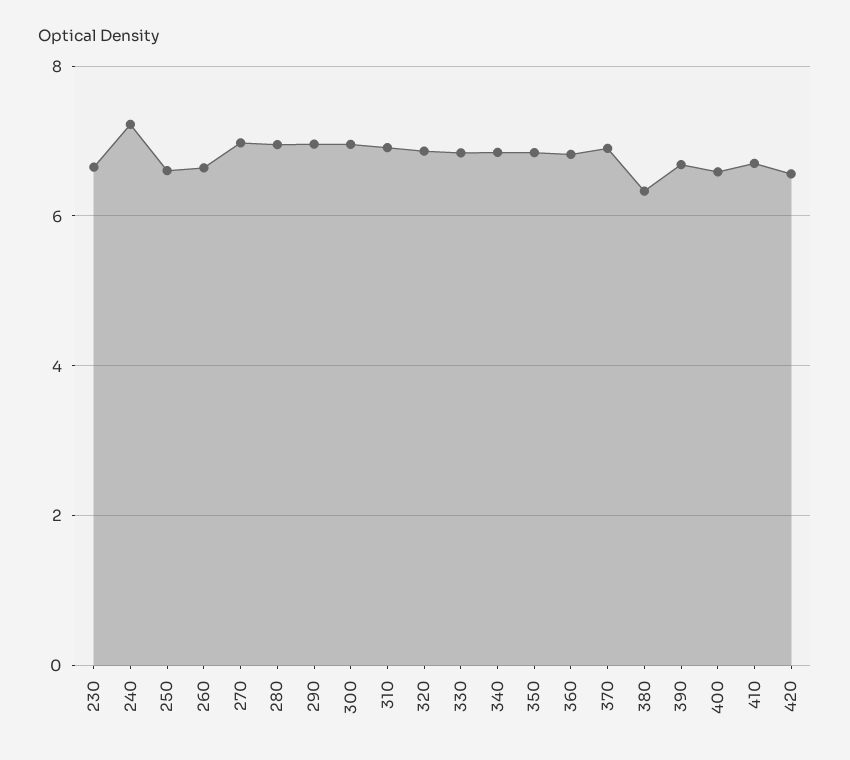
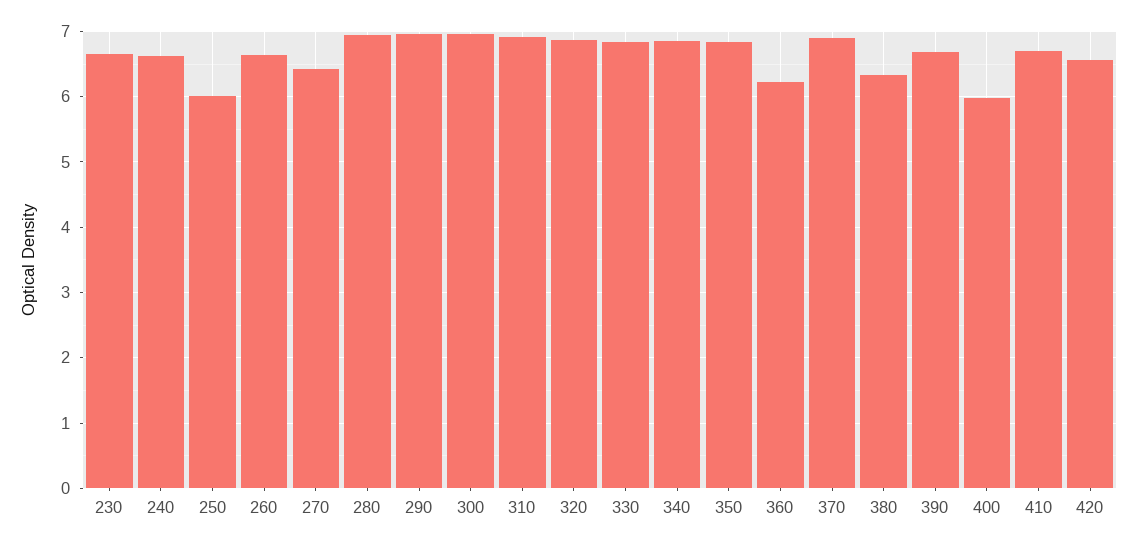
240: 7.2 -> 6.6
250: 6.6 -> 6
270: 7 -> 6.4
360: 6.8 -> 6.2
400: 6.6 -> 6

